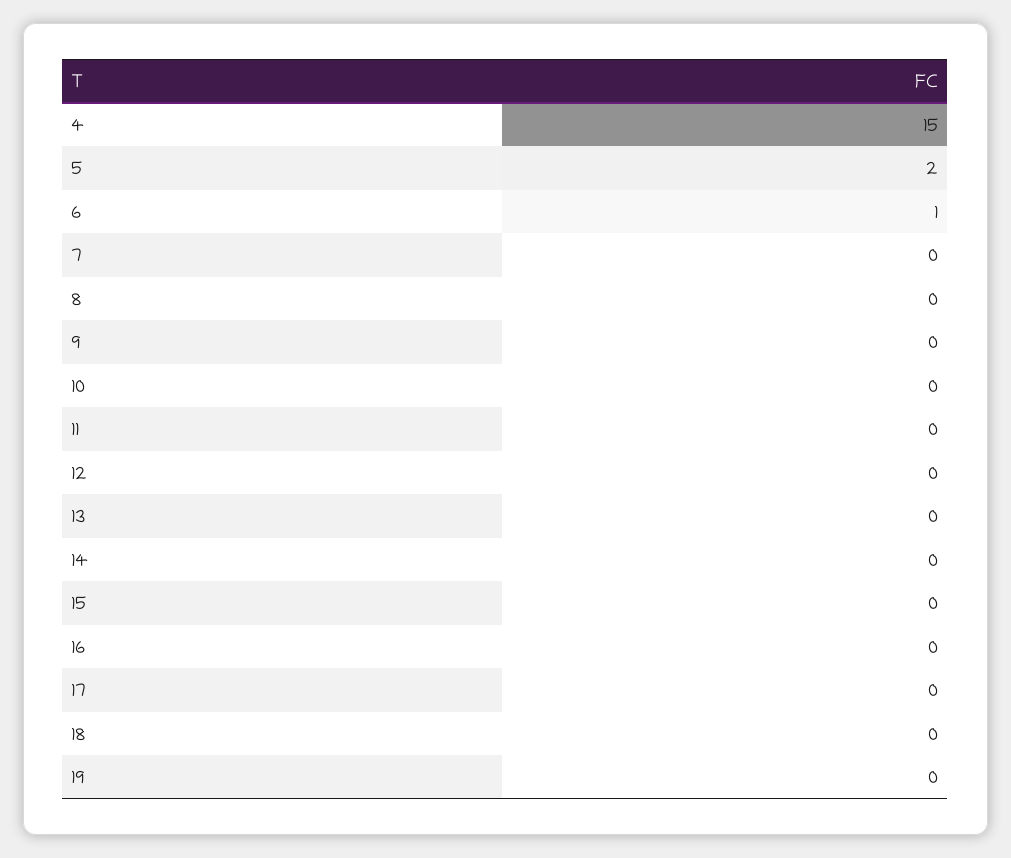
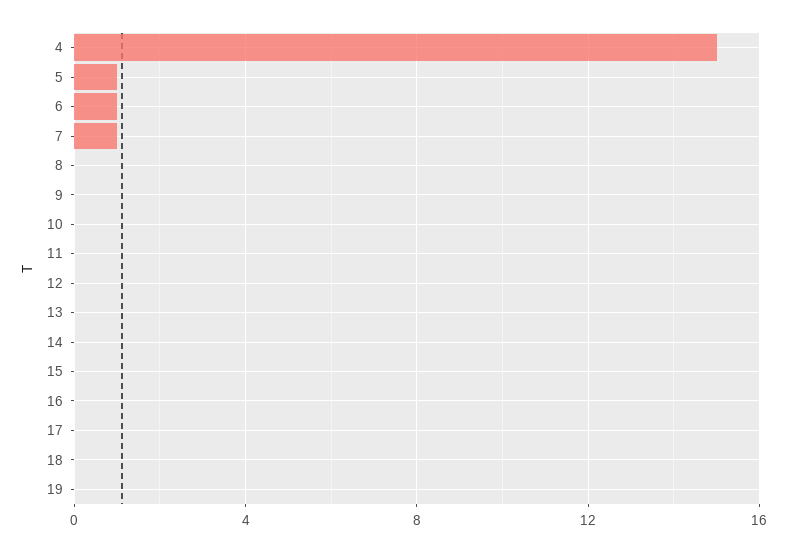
5: 2 -> 1
7: 0 -> 1

